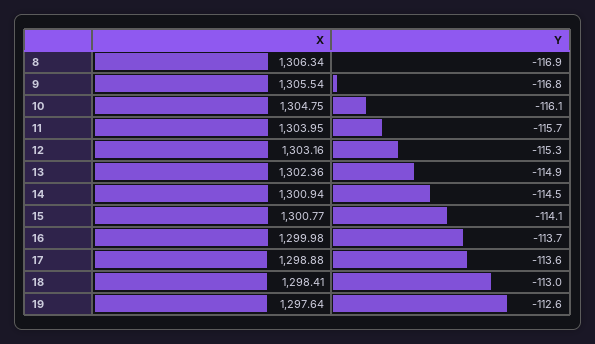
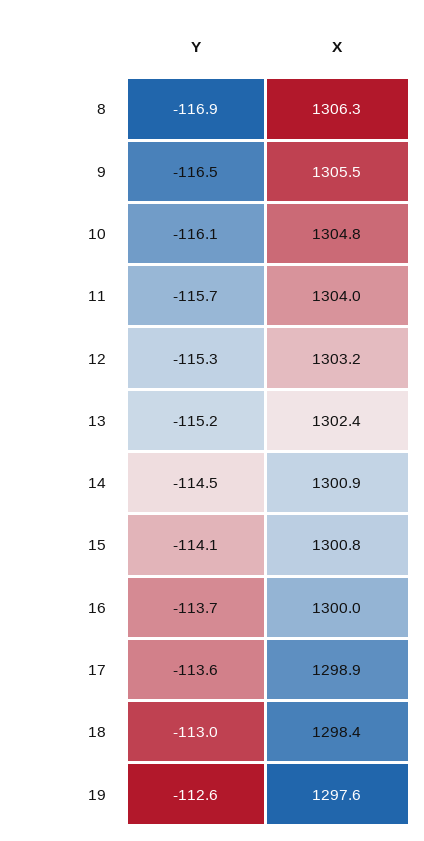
Y, 9: -116.8 -> -116.5
Y, 13: -114.9 -> -115.2

